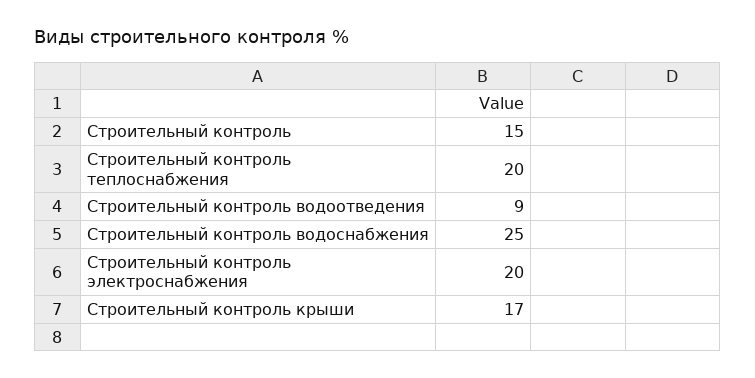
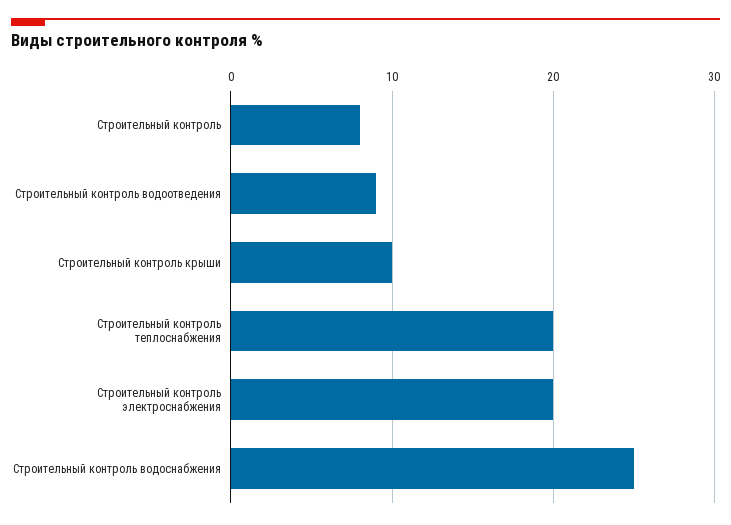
Строительный контроль: 15 -> 8
Строительный контроль крыши: 17 -> 10

